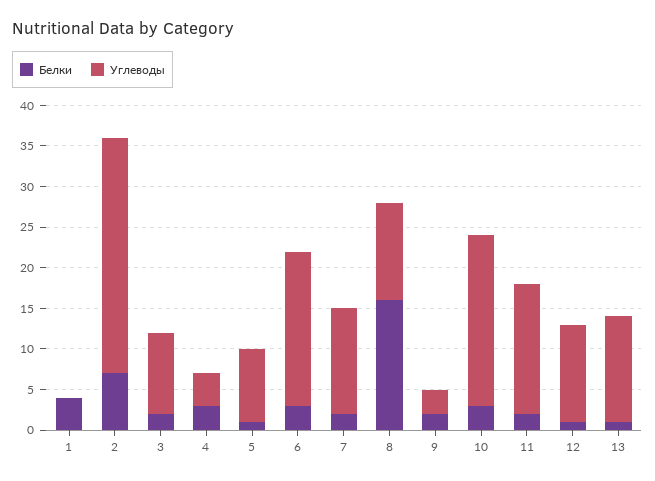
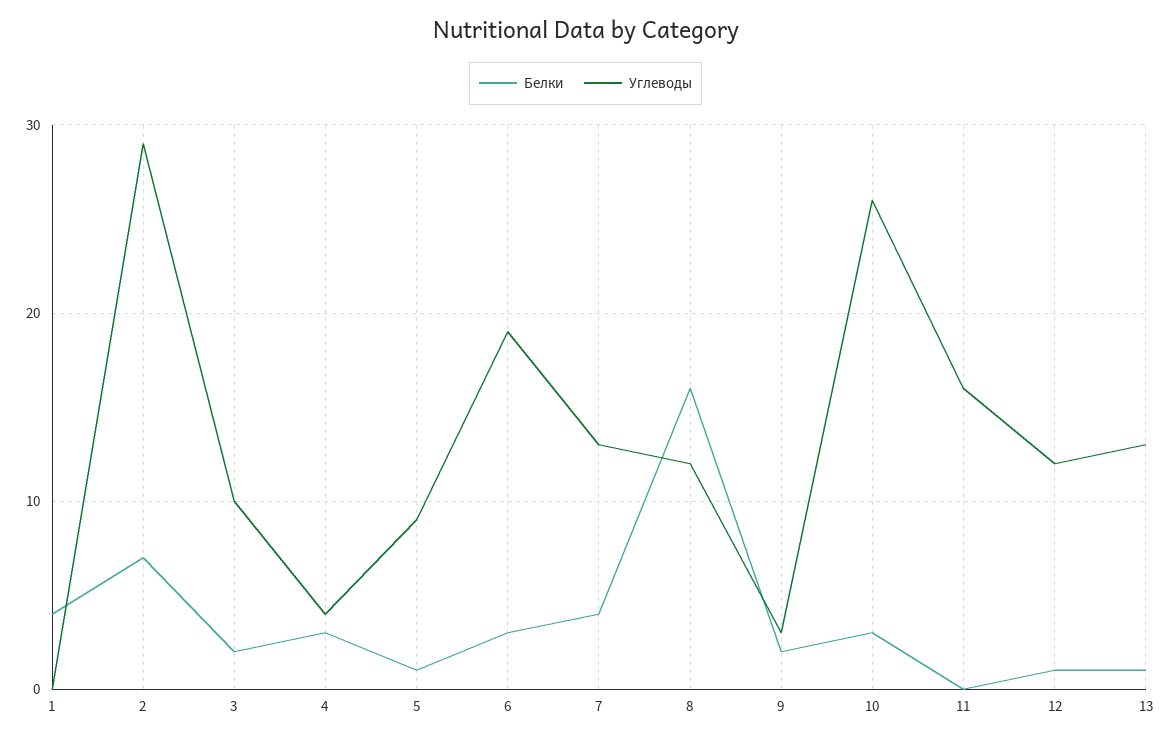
Белки, 7: 2 -> 4
Углеводы, 10: 21 -> 26
Белки, 11: 2 -> 0

